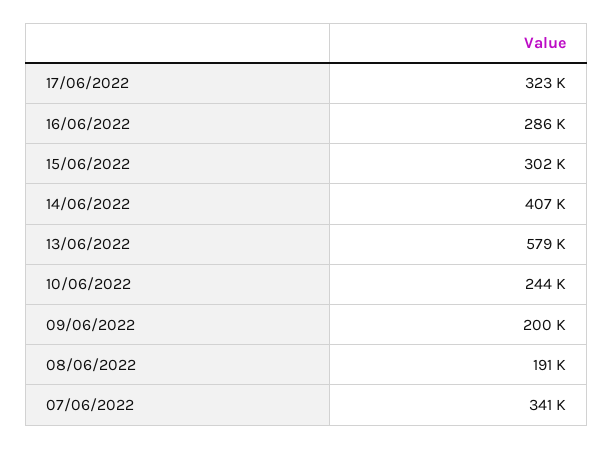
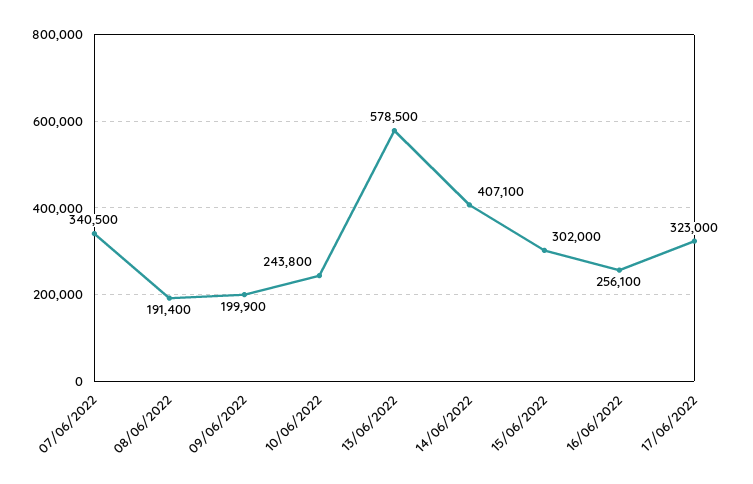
16/06/2022: 286000 -> 256100

